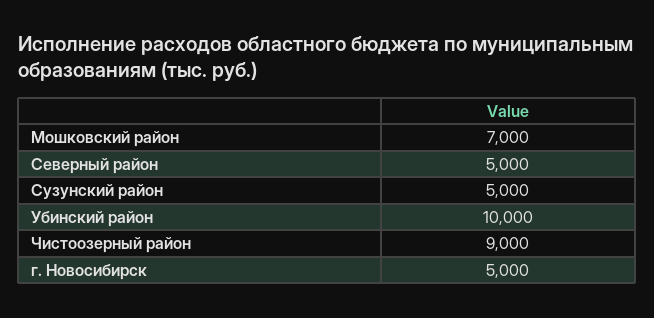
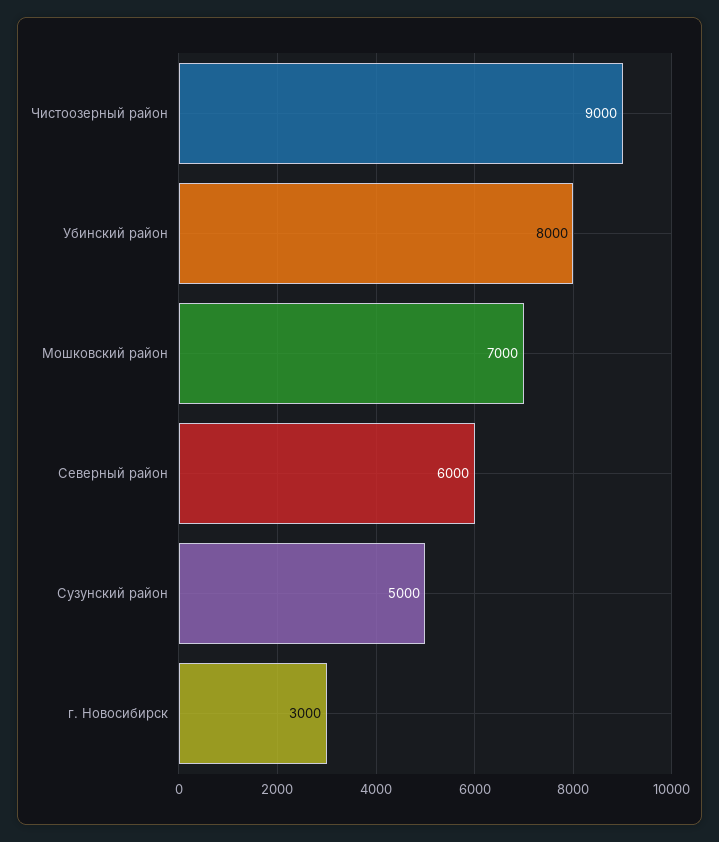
Северный район: 5000 -> 6000
Убинский район: 10000 -> 8000
г. Новосибирск: 5000 -> 3000

